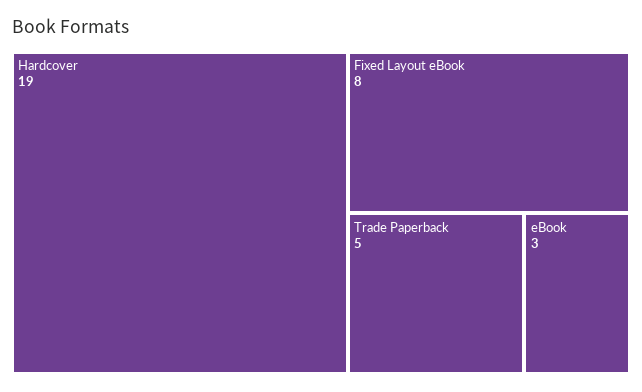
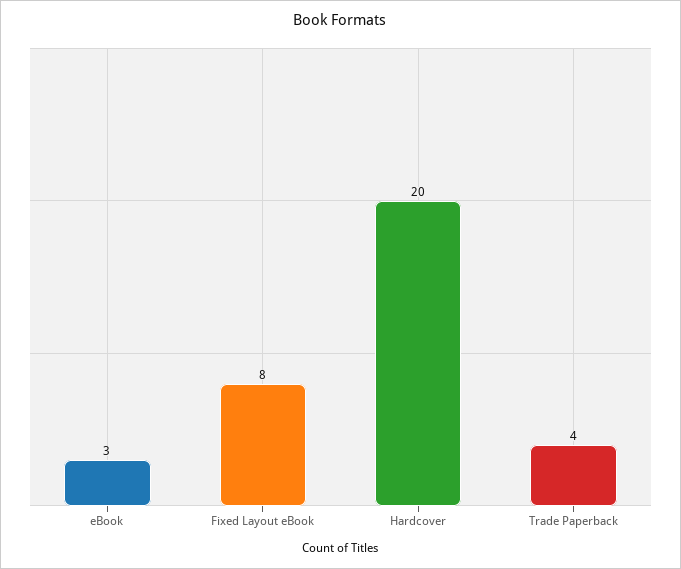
Hardcover: 19 -> 20
Trade Paperback: 5 -> 4

